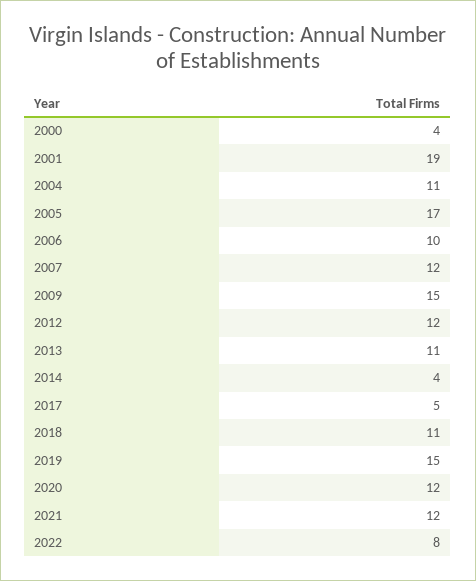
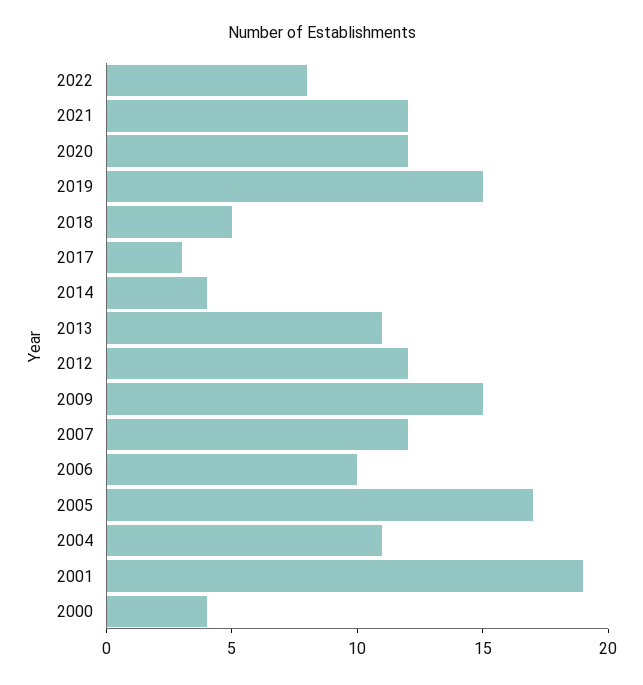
2017: 5 -> 3
2018: 11 -> 5

